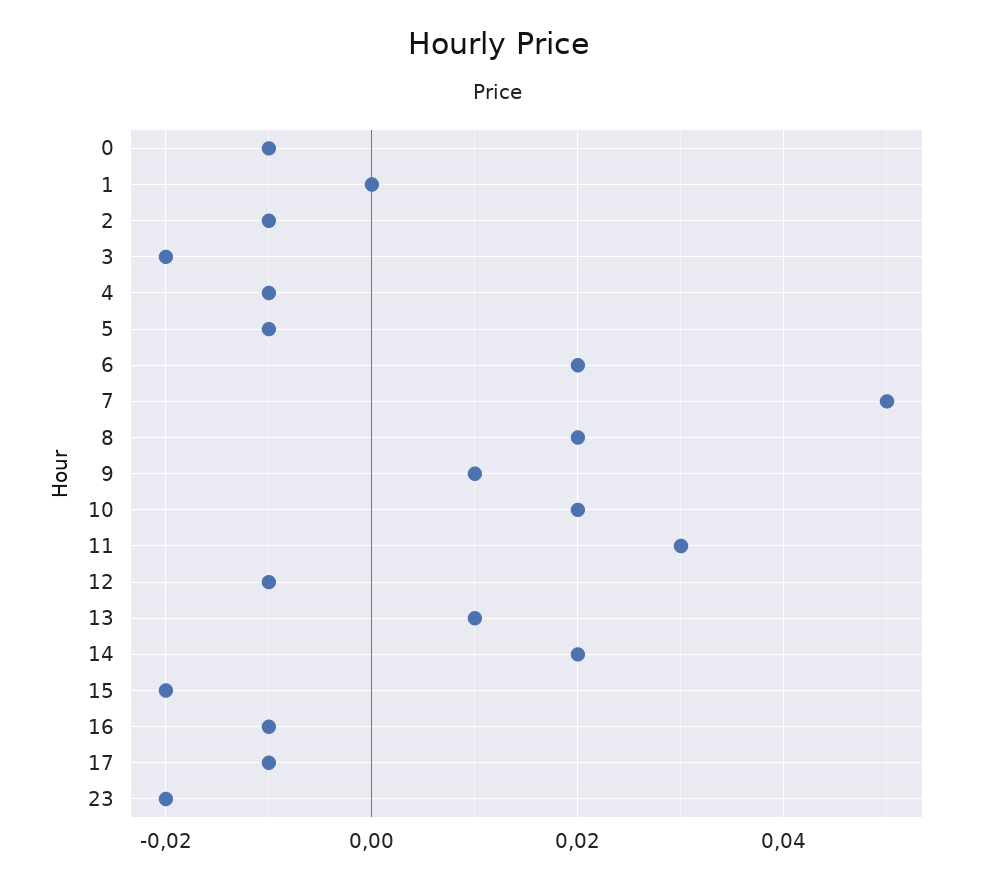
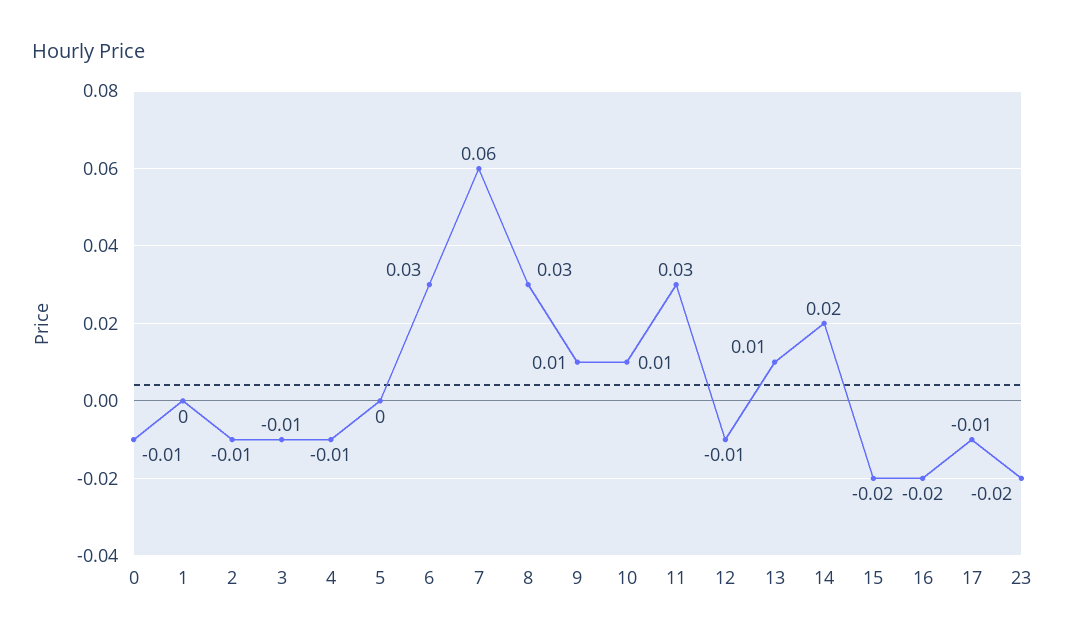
3: -0.02 -> -0.01
5: -0.01 -> 0
6: 0.02 -> 0.03
7: 0.05 -> 0.06
8: 0.02 -> 0.03
10: 0.02 -> 0.01
16: -0.01 -> -0.02

